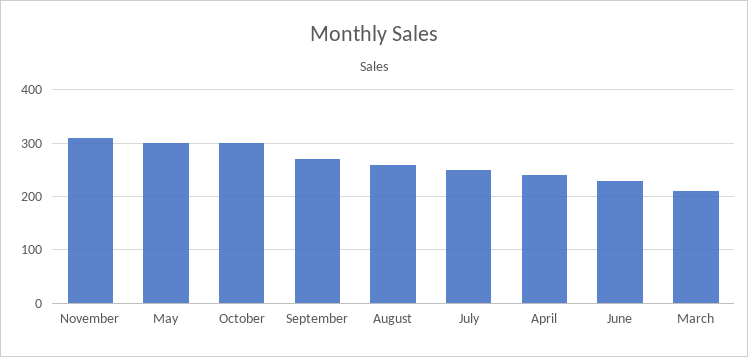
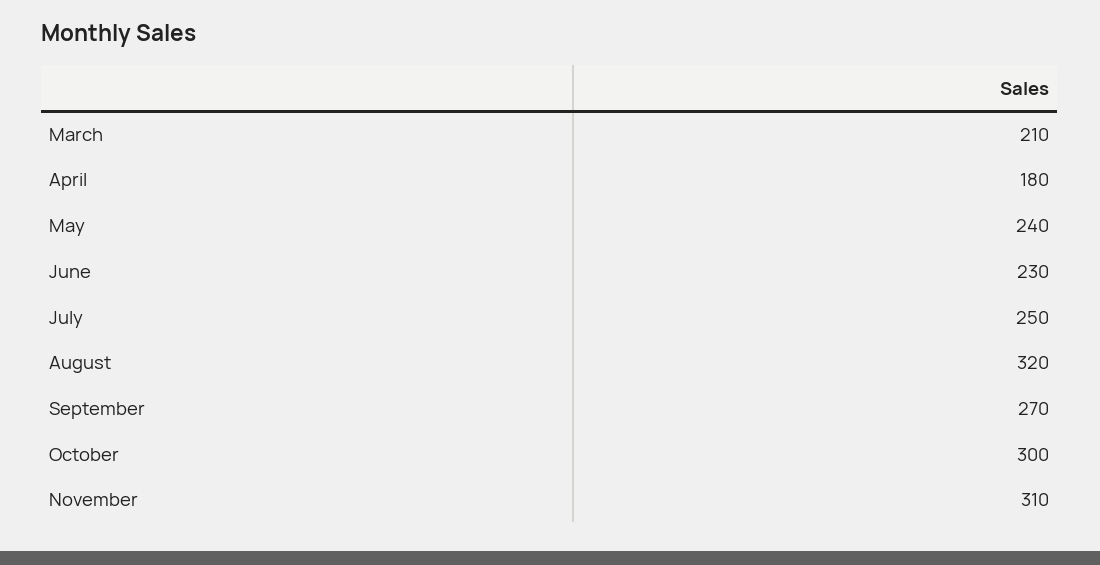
May: 300 -> 240
August: 260 -> 320
April: 240 -> 180

